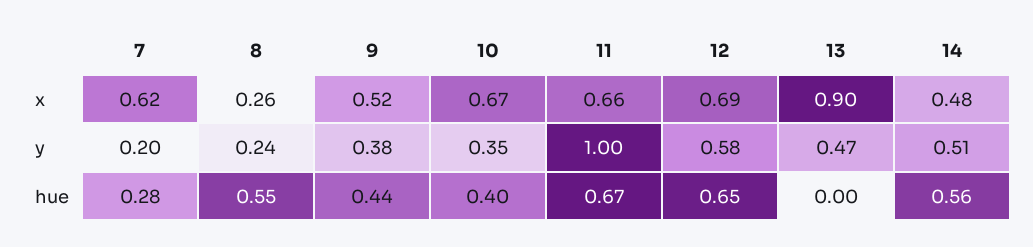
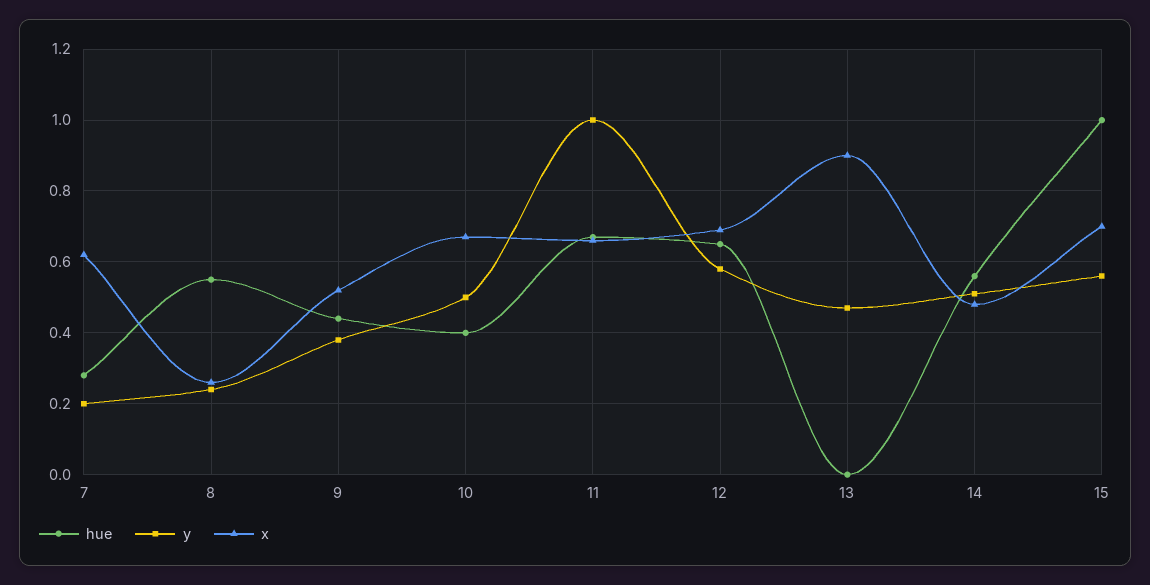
y, 10: 0.35 -> 0.5
hue, 15: none -> 1
y, 15: none -> 0.55
x, 15: none -> 0.7

